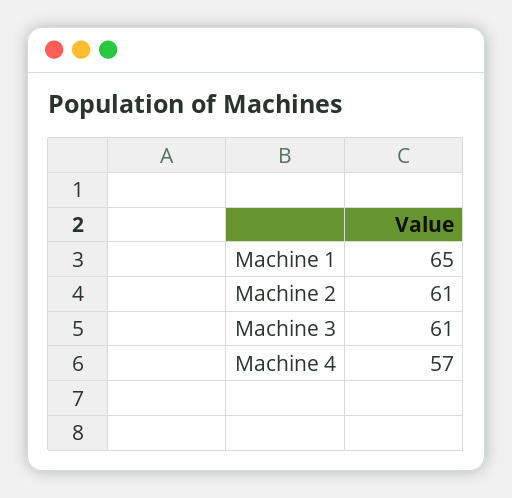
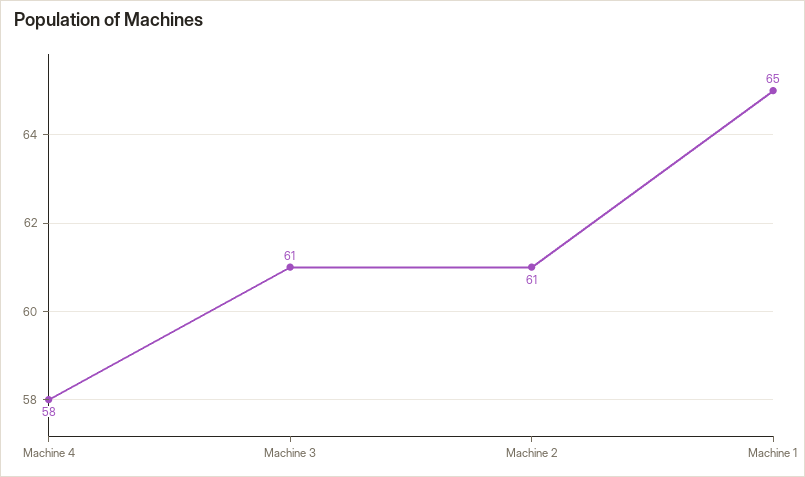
Machine 4: 57 -> 58

